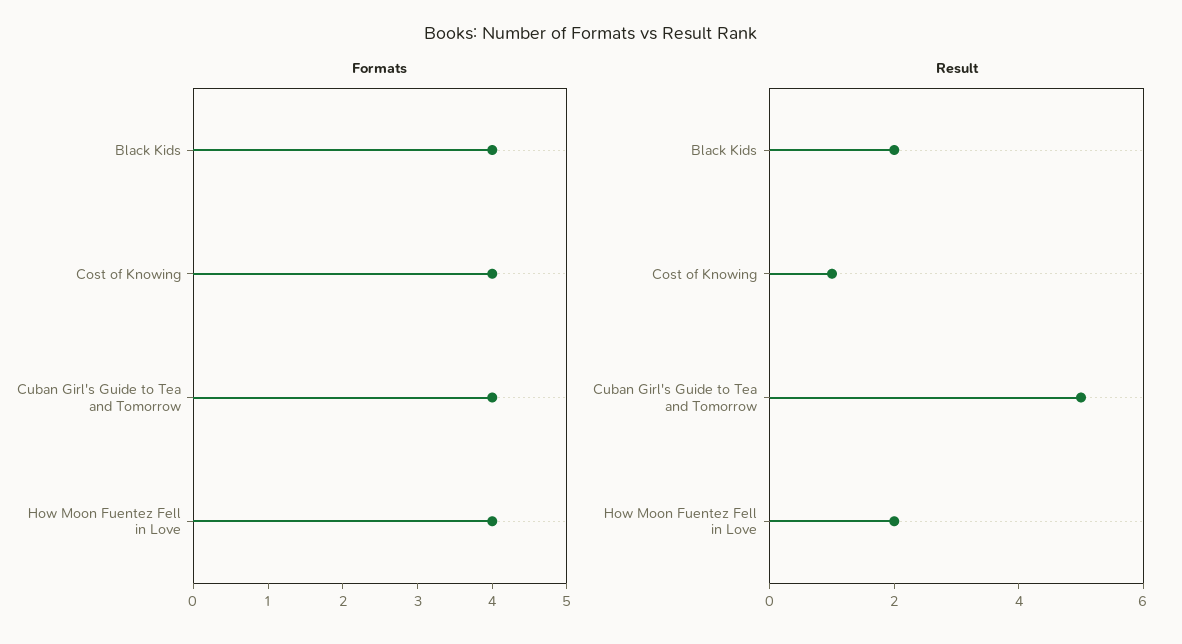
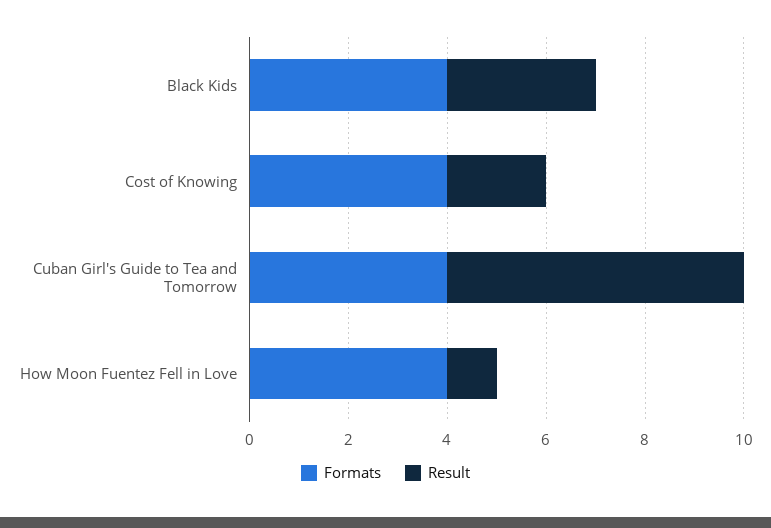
Result, Black Kids: 2 -> 3
Result, Cost of Knowing: 1 -> 2
Result, Cuban Girl's Guide to Tea and Tomorrow: 5 -> 6
Result, How Moon Fuentez Fell in Love: 2 -> 1

